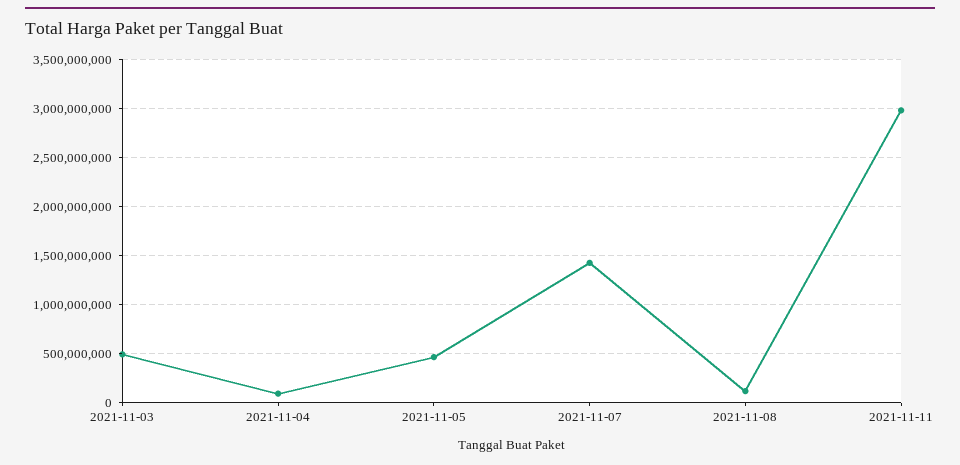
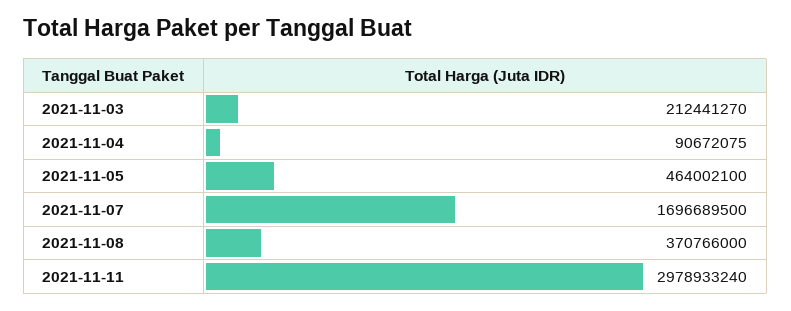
2021-11-03: 500000000 -> 212441270
2021-11-07: 1400000000 -> 1696689500
2021-11-08: 100000000 -> 370766000

